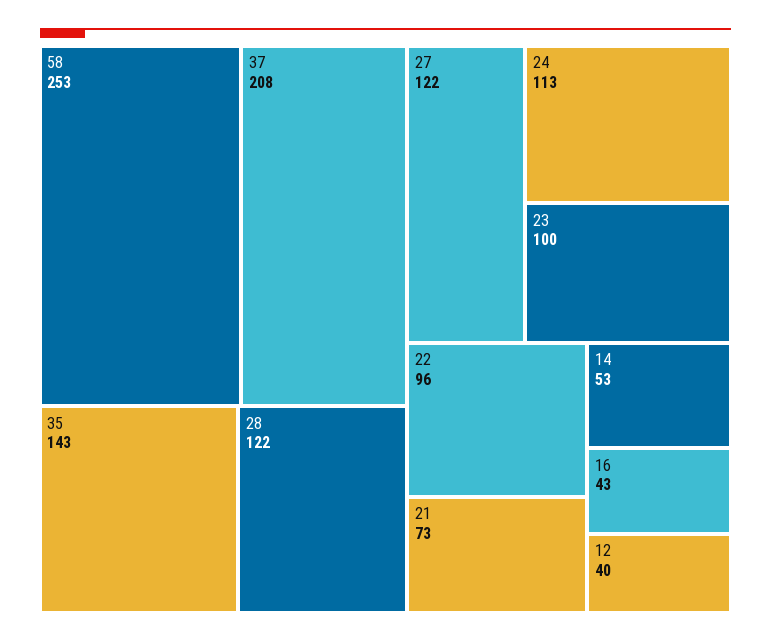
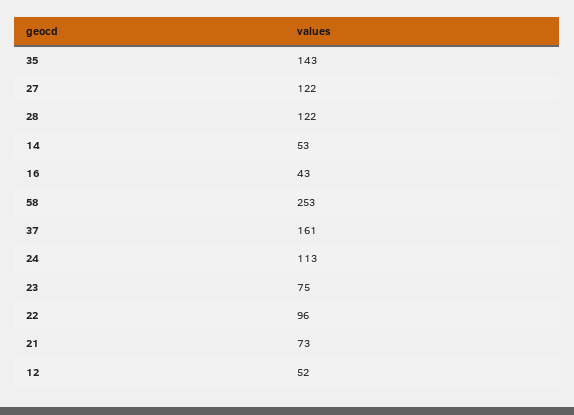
37: 208 -> 161
23: 100 -> 75
12: 40 -> 52

